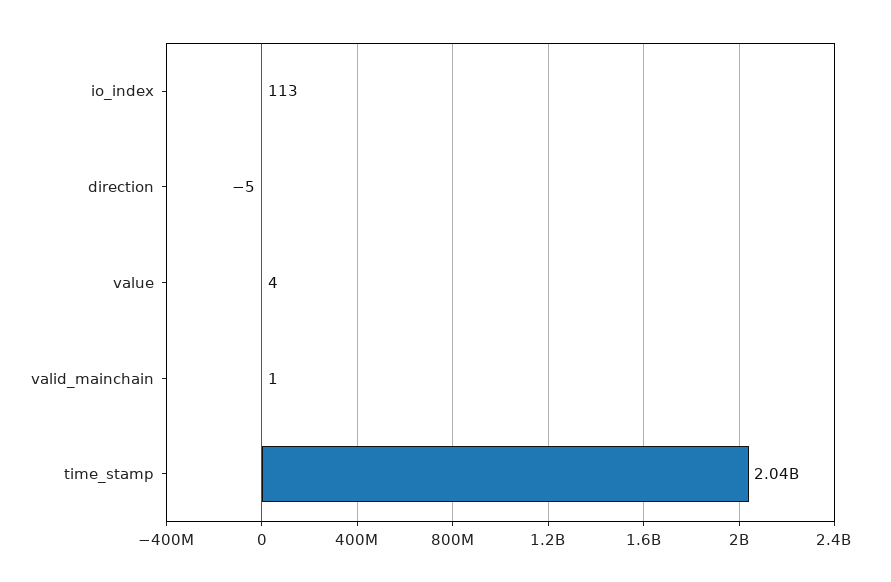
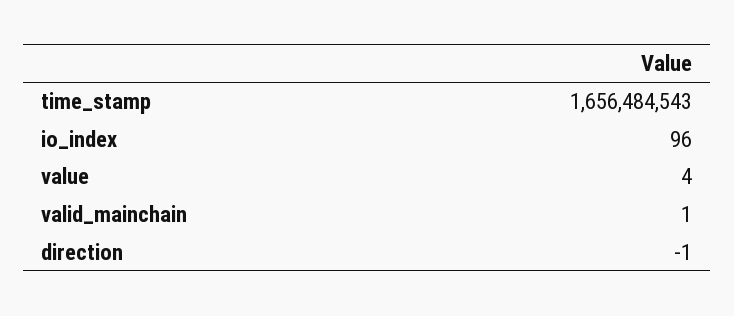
io_index: 113 -> 96
direction: -5 -> -1
time_stamp: 2040000000 -> 1656484543

